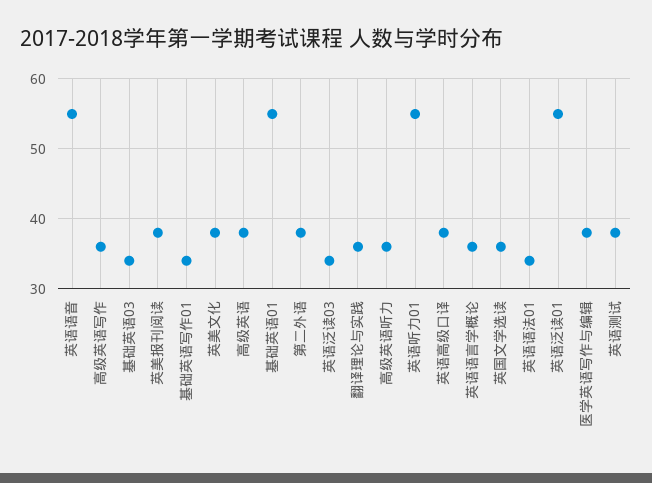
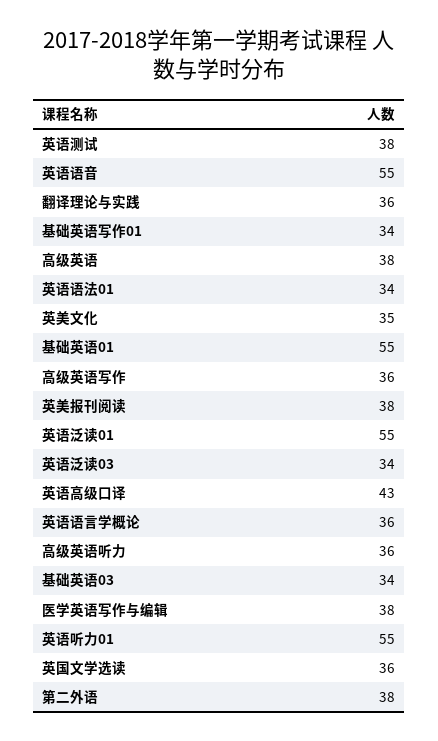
英美文化: 38 -> 35
英语高级口译: 38 -> 43

